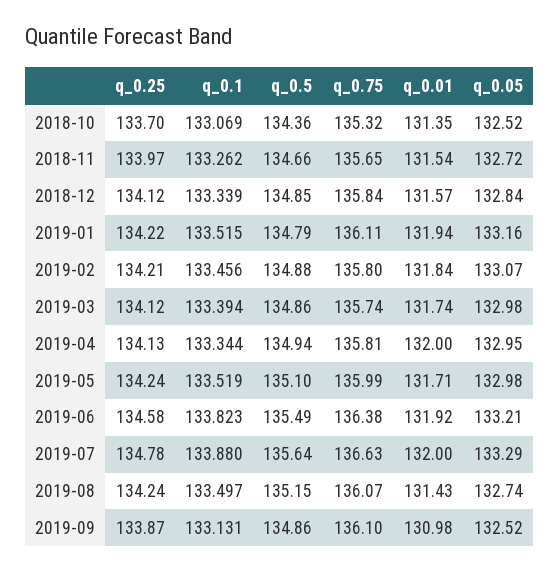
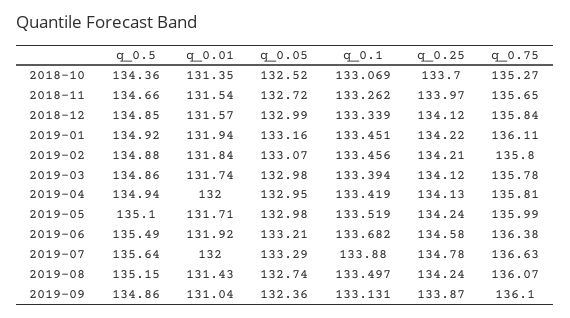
q_0.75, 2018-10: 135.32 -> 135.27
q_0.05, 2018-12: 132.84 -> 132.99
q_0.1, 2019-01: 133.515 -> 133.451
q_0.5, 2019-01: 134.79 -> 134.92
q_0.75, 2019-03: 135.74 -> 135.78
q_0.1, 2019-04: 133.344 -> 133.419
q_0.1, 2019-06: 133.823 -> 133.682
q_0.01, 2019-09: 130.98 -> 131.04
q_0.05, 2019-09: 132.52 -> 132.36

